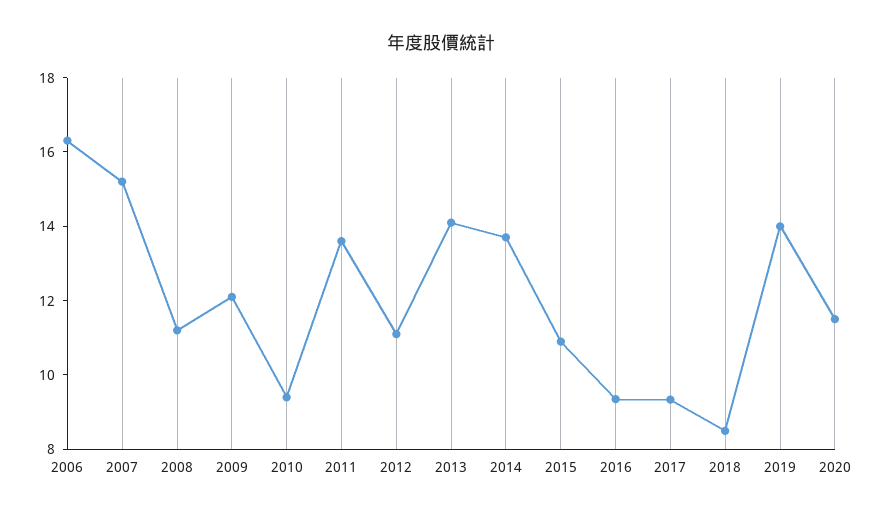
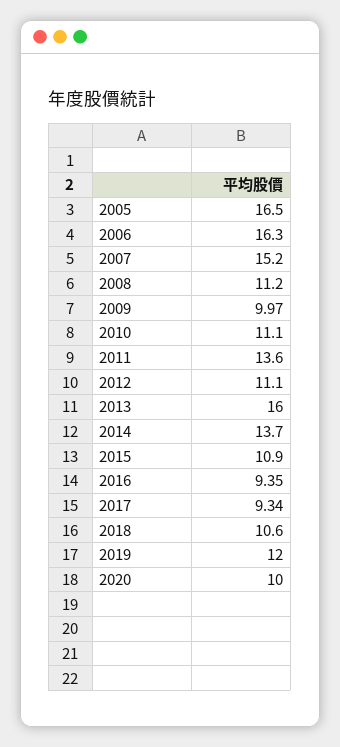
2009: 12 -> 9.97
2010: 9.5 -> 11.1
2013: 14 -> 16
2018: 8.5 -> 10.6
2019: 14 -> 12
2020: 11.5 -> 10
2005: none -> 16.5

